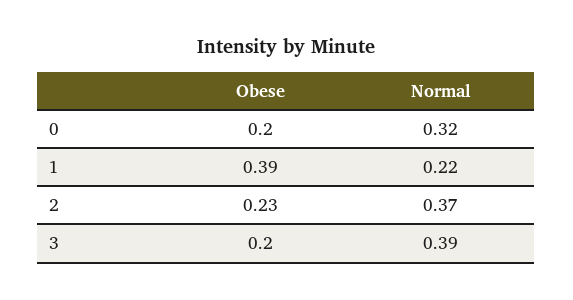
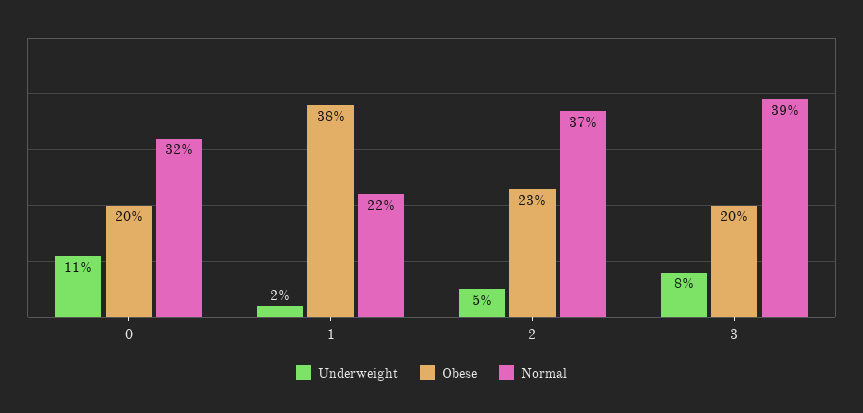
Obese, 1: 0.39 -> 0.38
Underweight, 0: none -> 0.11
Underweight, 1: none -> 0.02
Underweight, 2: none -> 0.05
Underweight, 3: none -> 0.08

